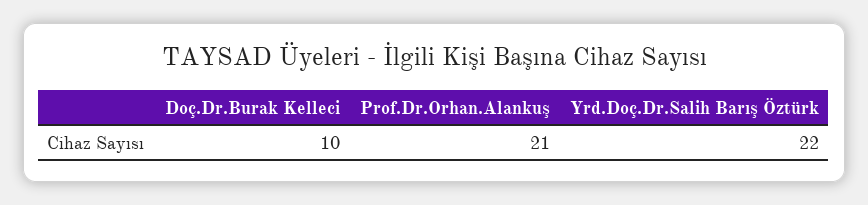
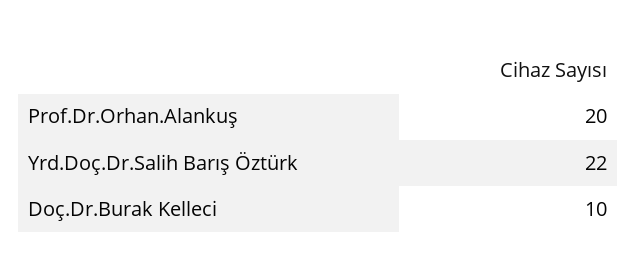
Prof.Dr.Orhan.Alankuş: 21 -> 20

